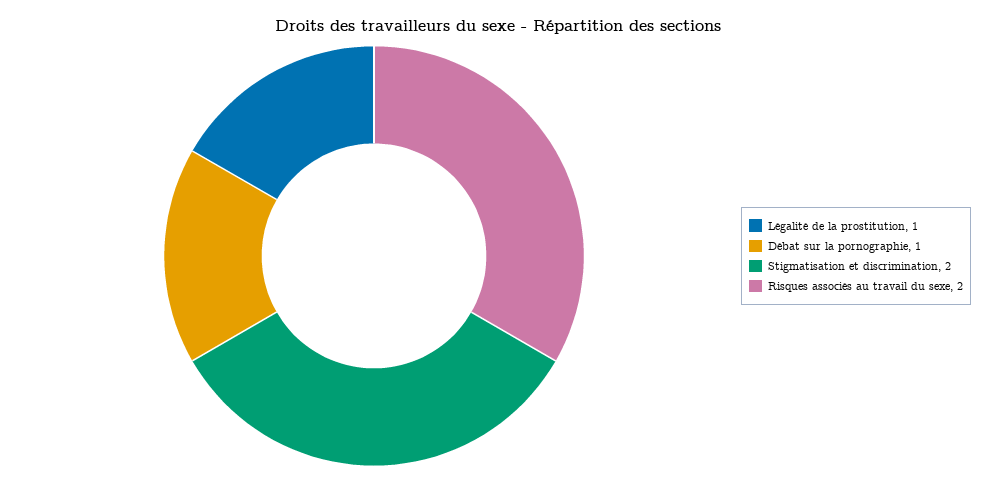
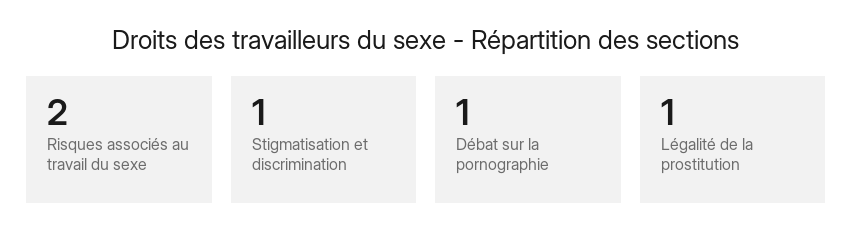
Stigmatisation et discrimination: 2 -> 1

